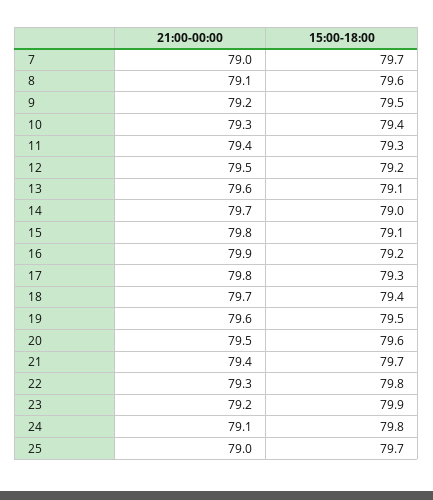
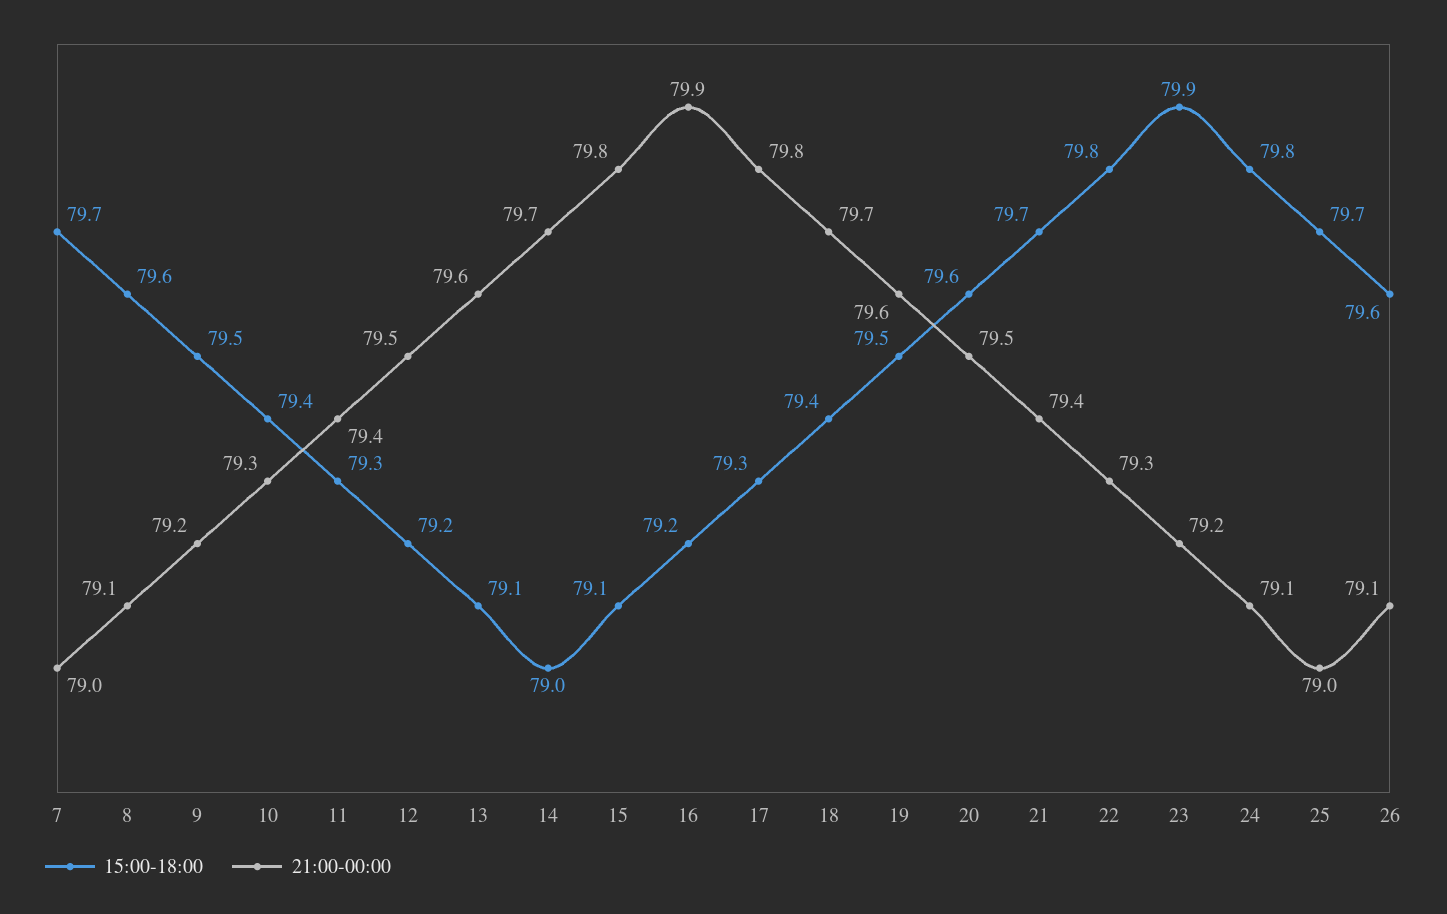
15:00-18:00, 26: none -> 79.6
21:00-00:00, 26: none -> 79.1

